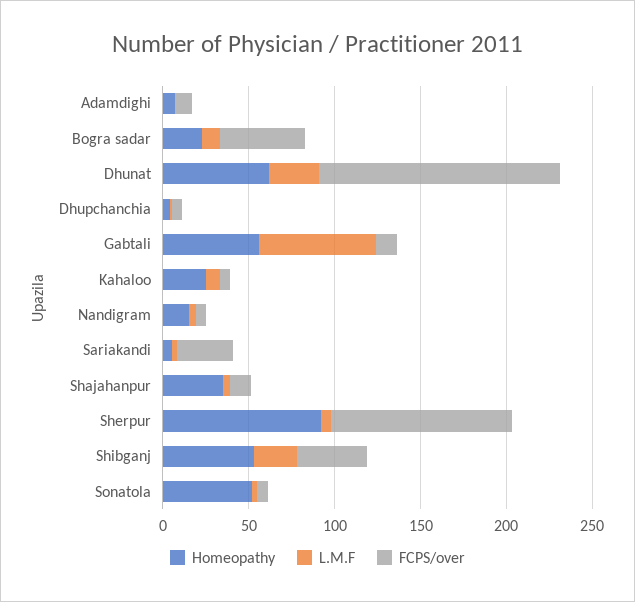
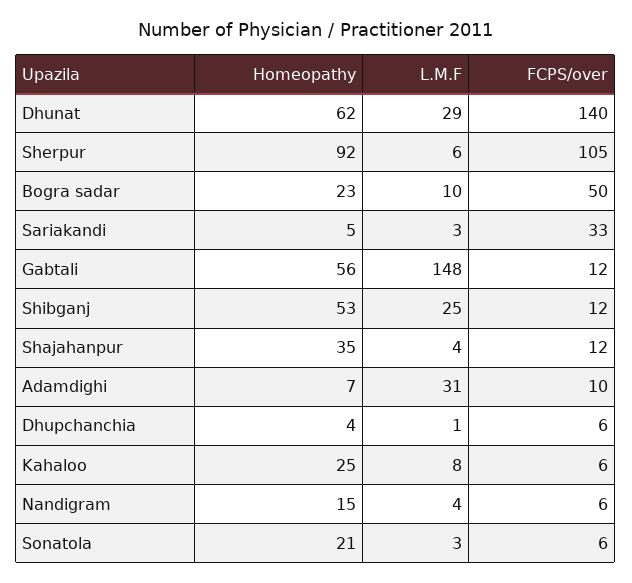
L.M.F, Adamdighi: 0 -> 31
L.M.F, Gabtali: 70 -> 148
FCPS/over, Shibganj: 40 -> 12
Homeopathy, Sonatola: 50 -> 21

